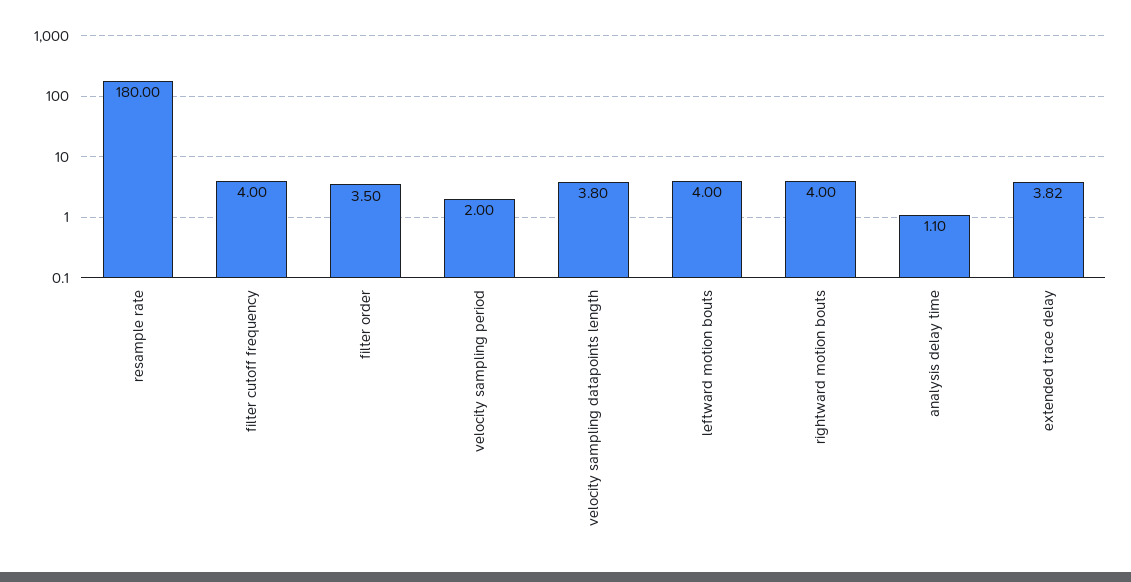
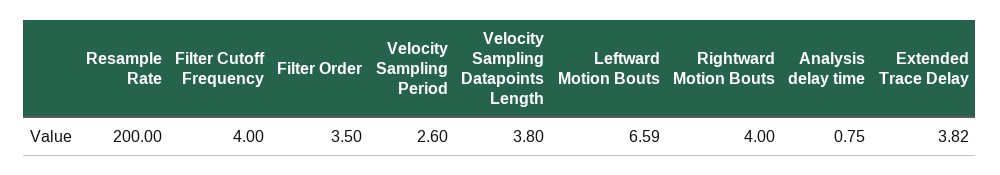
resample rate: 180 -> 200
velocity sampling period: 2 -> 2.6
leftward motion bouts: 4 -> 6.59
analysis delay time: 1.1 -> 0.75

